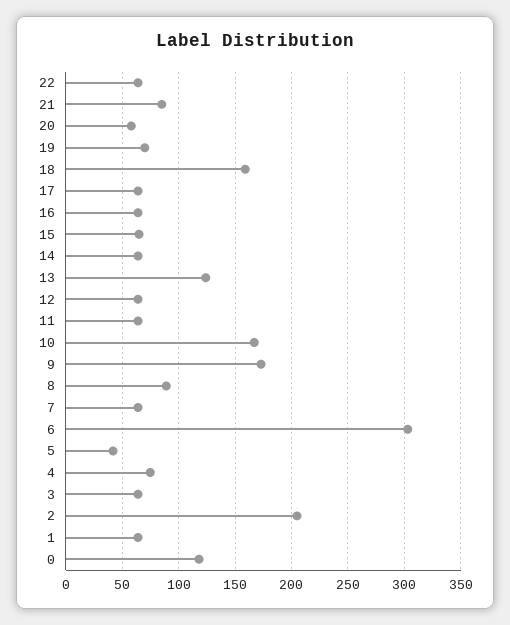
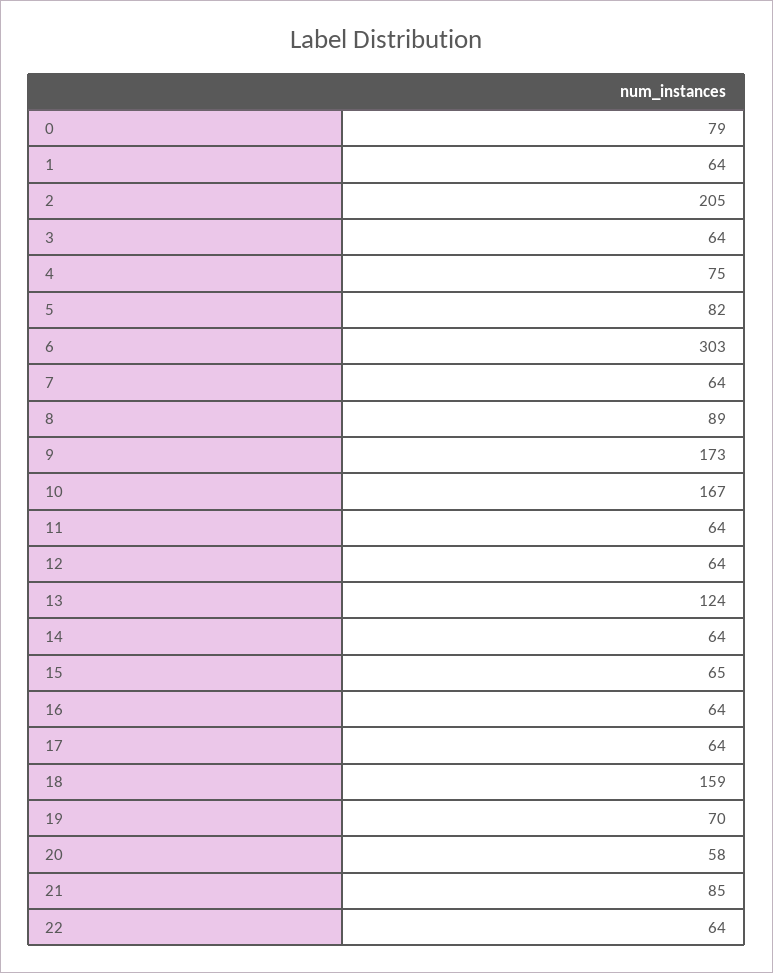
5: 40 -> 82
0: 120 -> 79

